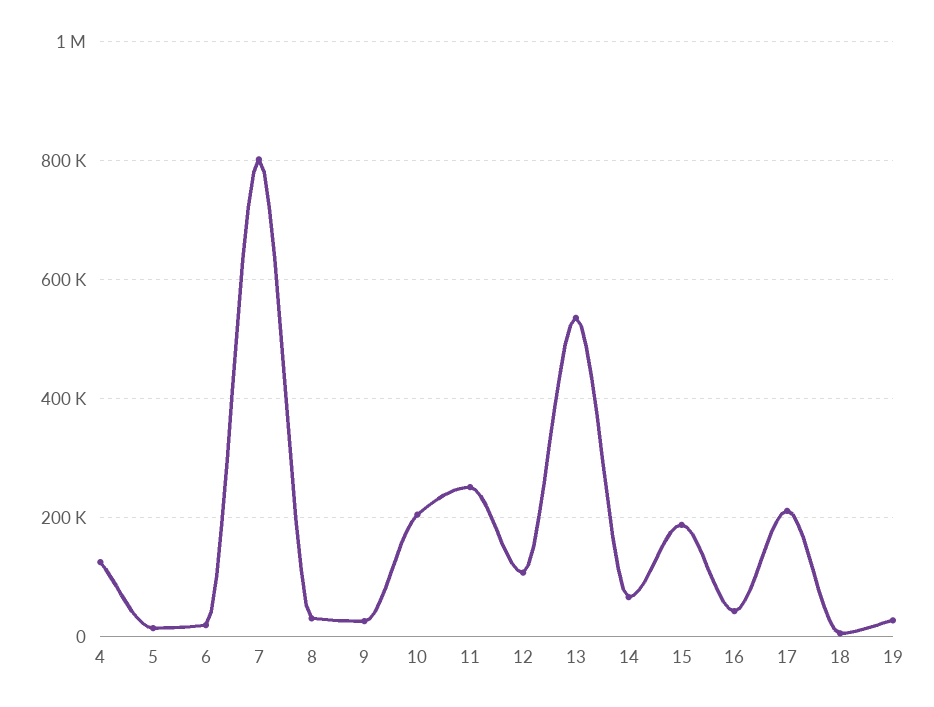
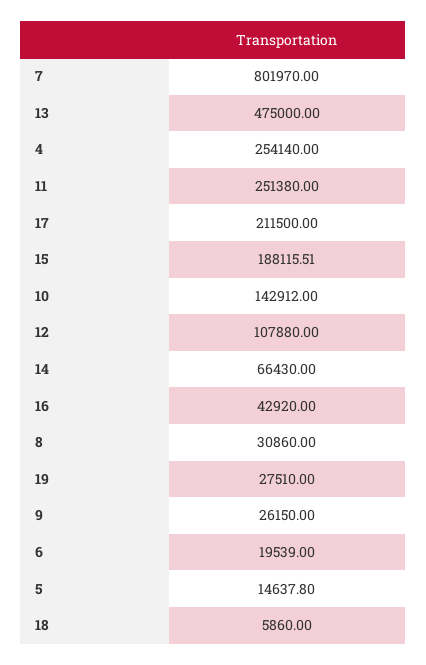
4: 120000 -> 254140
10: 200000 -> 142912
13: 540000 -> 475000

